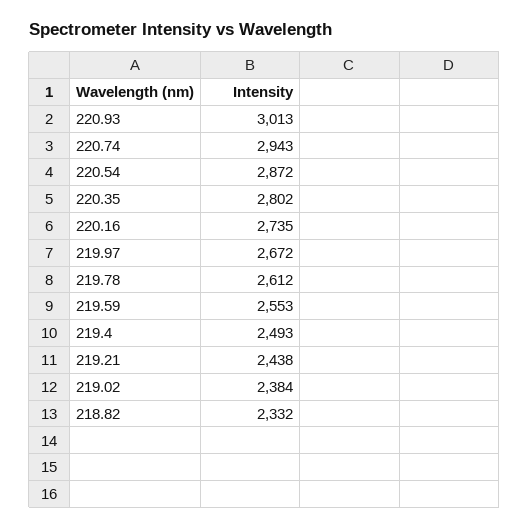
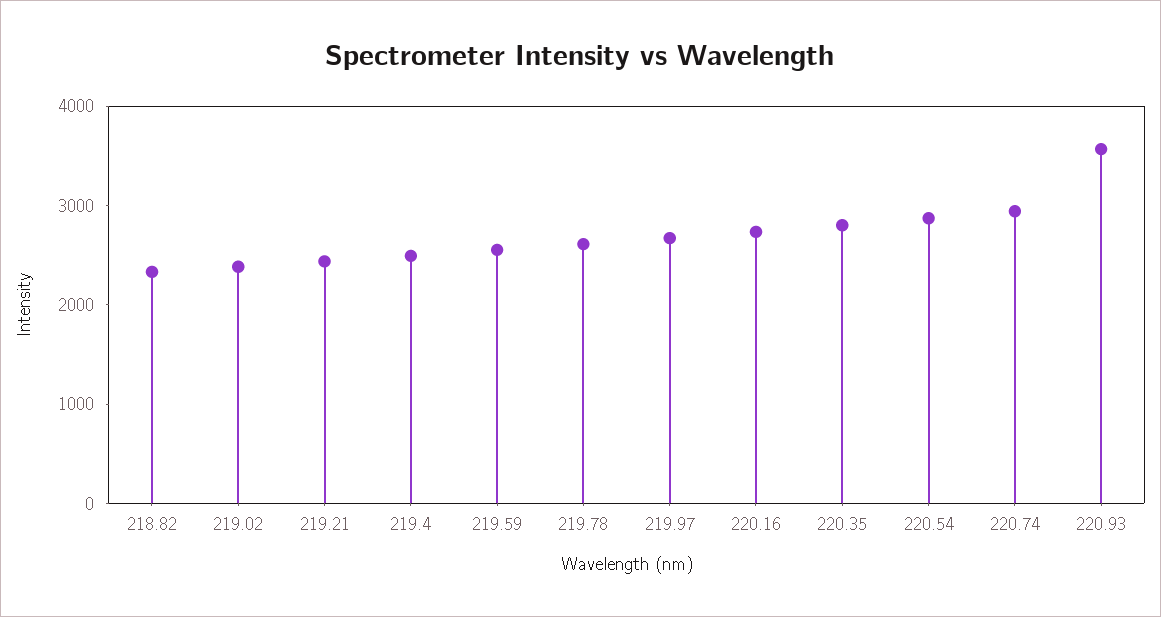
220.93: 3013 -> 3600

